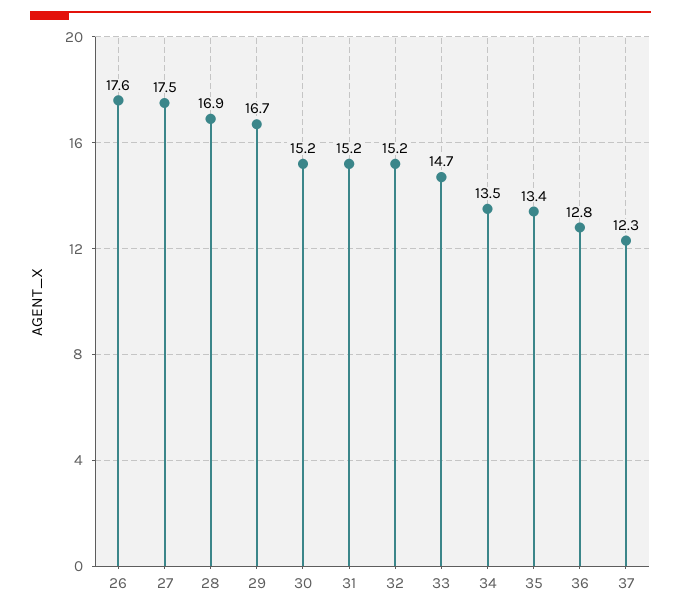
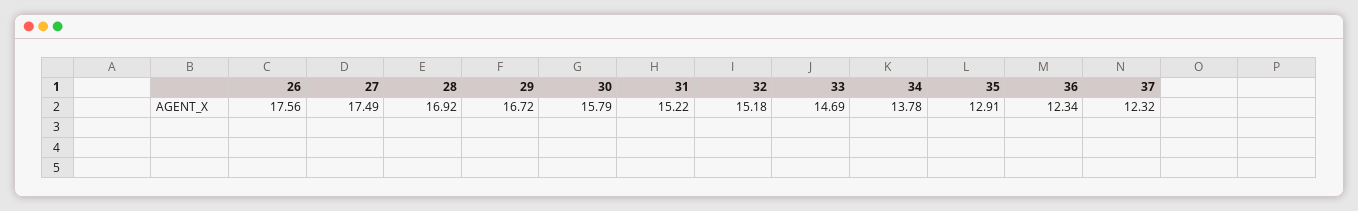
30: 15.2 -> 15.79
34: 13.5 -> 13.78
35: 13.4 -> 12.91
36: 12.8 -> 12.34

